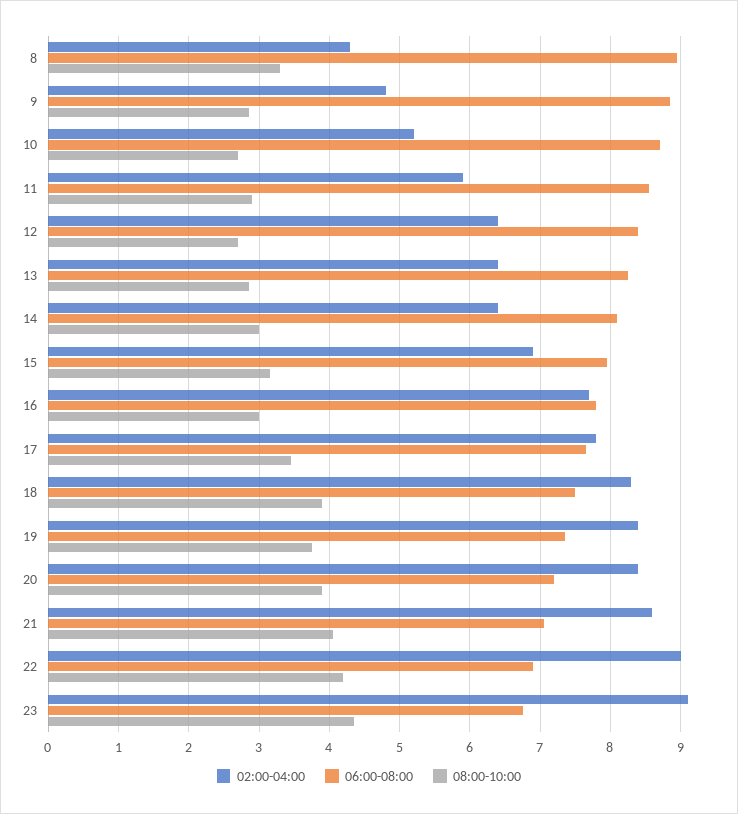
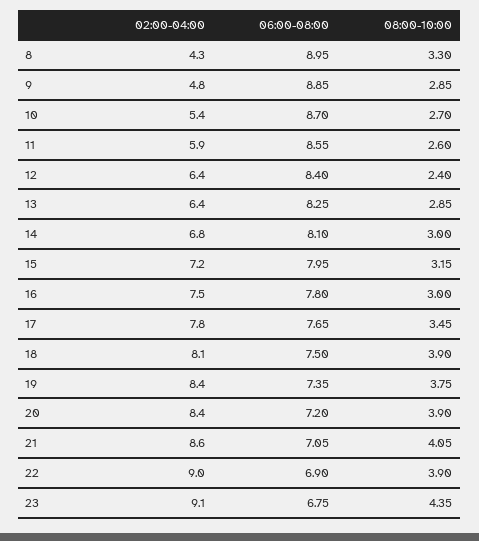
02:00-04:00, 10: 5.2 -> 5.4
08:00-10:00, 11: 2.9 -> 2.6
08:00-10:00, 12: 2.7 -> 2.4
02:00-04:00, 14: 6.4 -> 6.8
02:00-04:00, 15: 6.9 -> 7.2
02:00-04:00, 16: 7.7 -> 7.5
02:00-04:00, 18: 8.3 -> 8.1
08:00-10:00, 22: 4.2 -> 3.9

